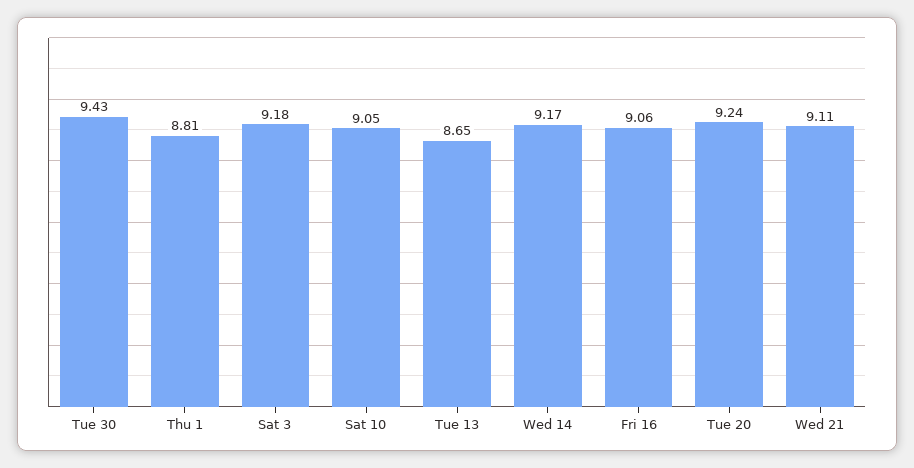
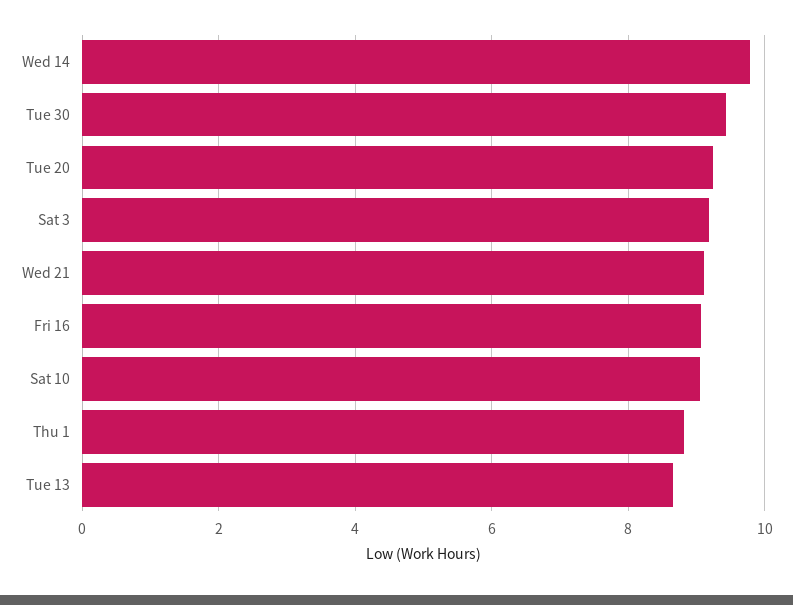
Wed 14: 9.17 -> 9.8

